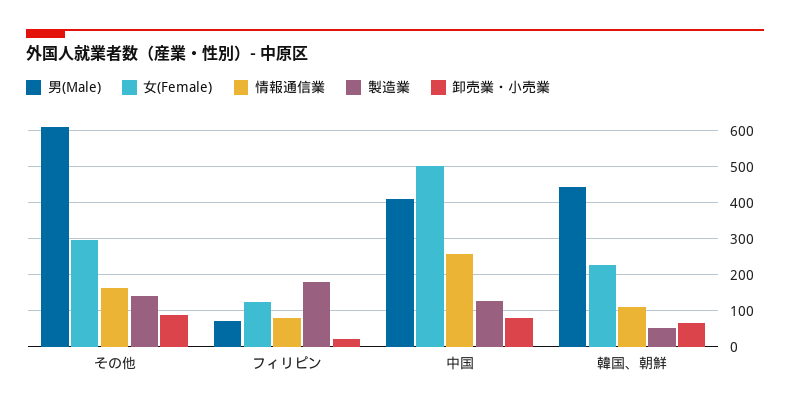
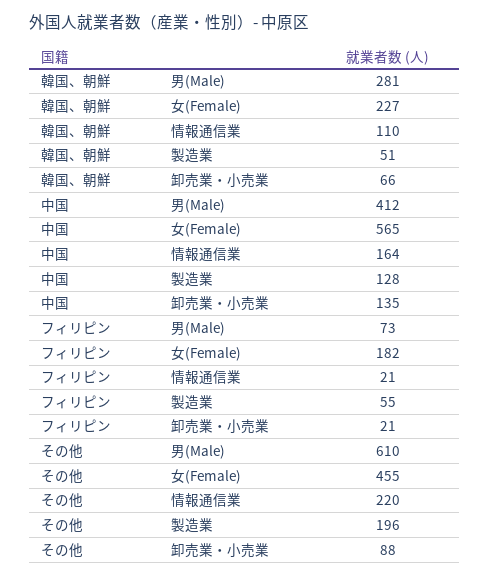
女(Female), その他: 300 -> 455
情報通信業, その他: 160 -> 220
製造業, その他: 140 -> 196
女(Female), フィリピン: 120 -> 182
情報通信業, フィリピン: 80 -> 21
製造業, フィリピン: 180 -> 55
女(Female), 中国: 500 -> 565
情報通信業, 中国: 260 -> 164
卸売業・小売業, 中国: 80 -> 135
男(Male), 韓国、朝鮮: 440 -> 281

